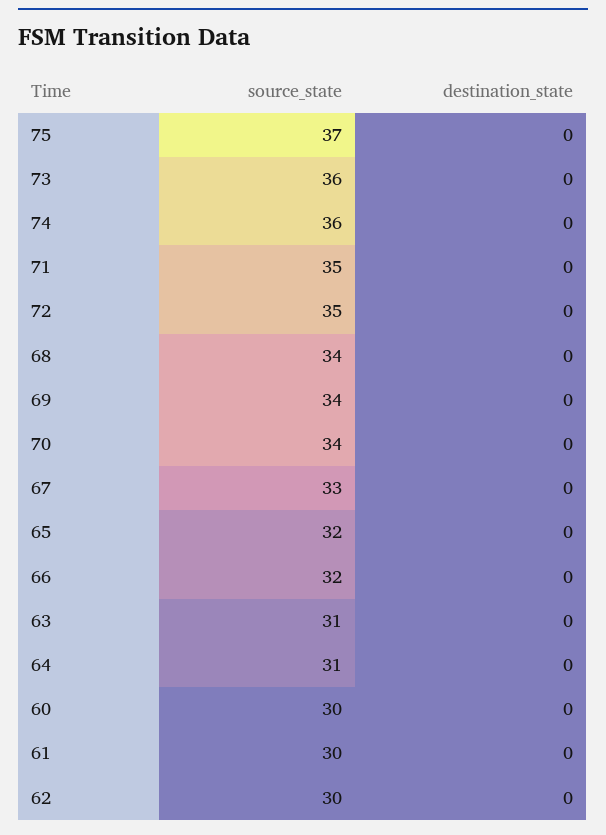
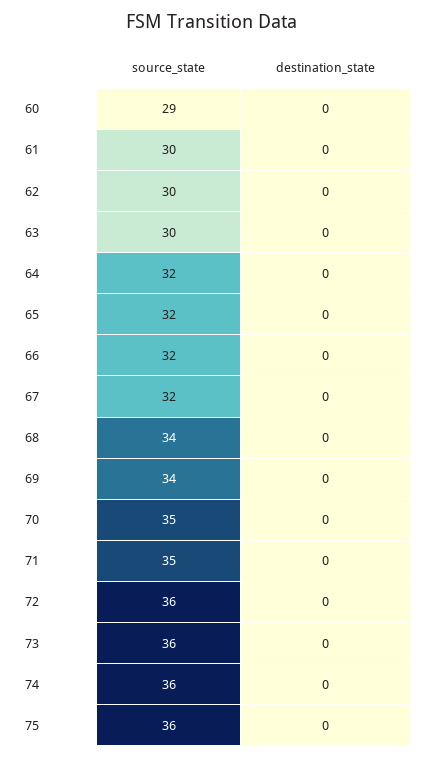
source_state, 75: 37 -> 36
source_state, 72: 35 -> 36
source_state, 70: 34 -> 35
source_state, 67: 33 -> 32
source_state, 63: 31 -> 30
source_state, 64: 31 -> 32
source_state, 60: 30 -> 29

